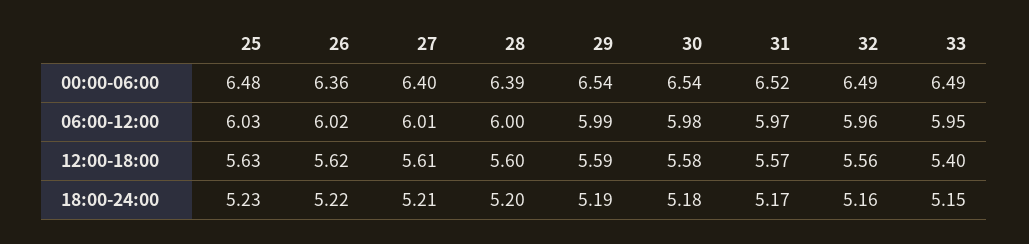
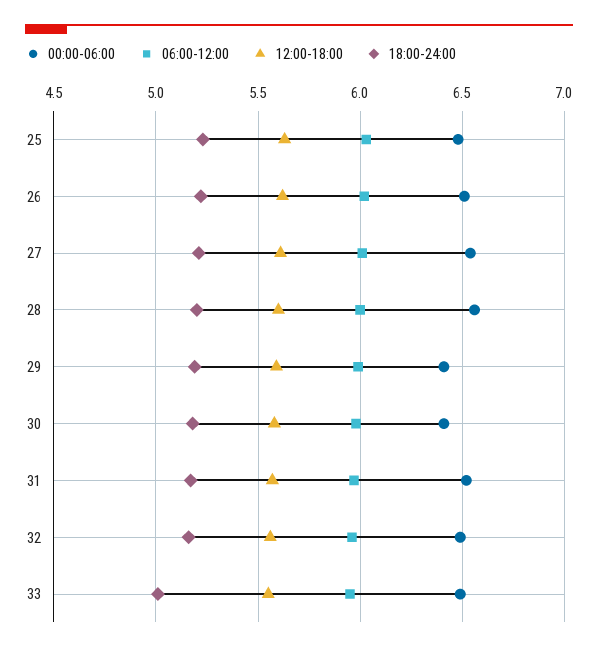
00:00-06:00, 26: 6.36 -> 6.5
00:00-06:00, 27: 6.4 -> 6.55
00:00-06:00, 28: 6.39 -> 6.55
00:00-06:00, 29: 6.54 -> 6.4
00:00-06:00, 30: 6.54 -> 6.4
12:00-18:00, 33: 5.4 -> 5.55
18:00-24:00, 33: 5.15 -> 5

